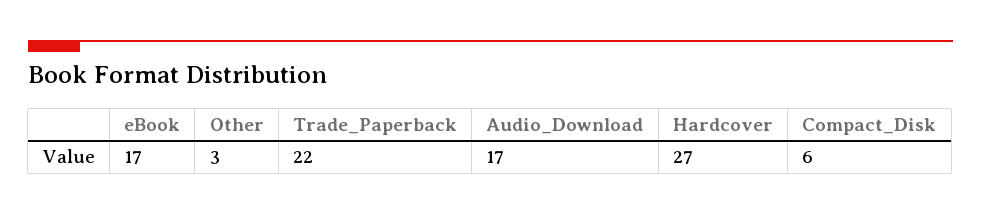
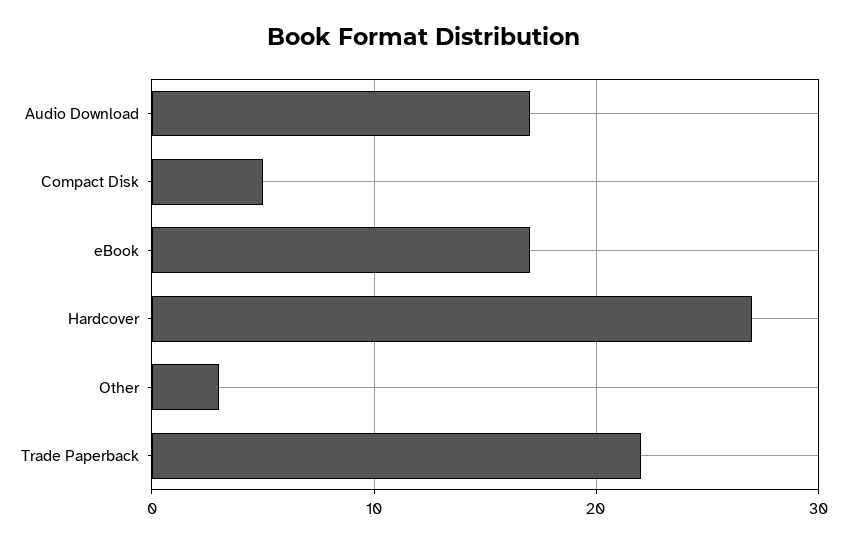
Compact_Disk: 6 -> 5

